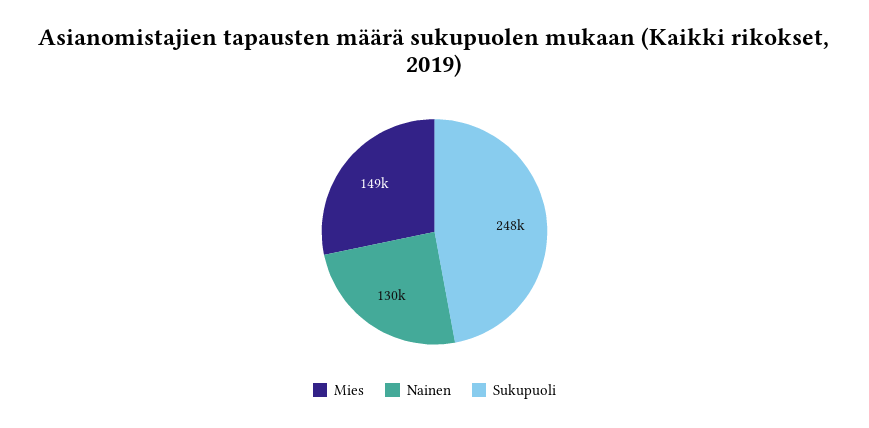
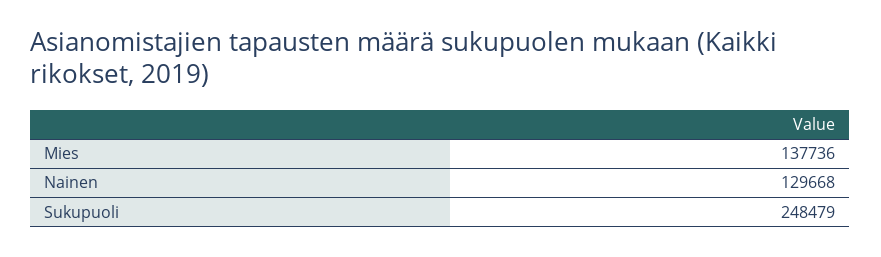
Mies: 149000 -> 137736

